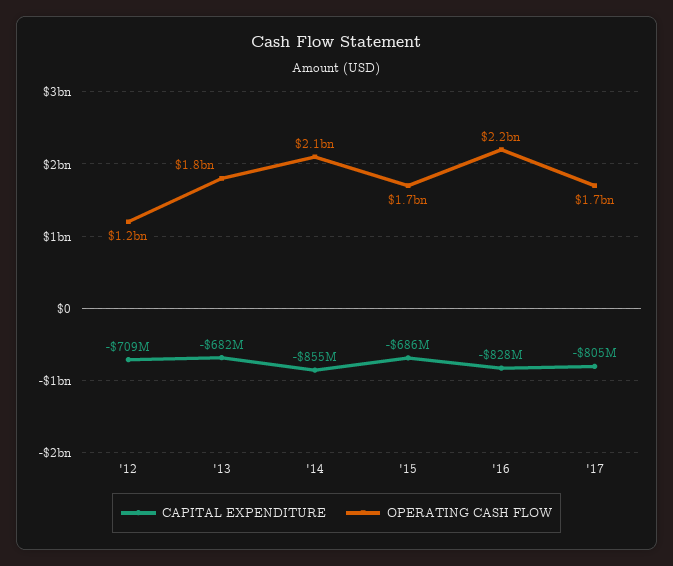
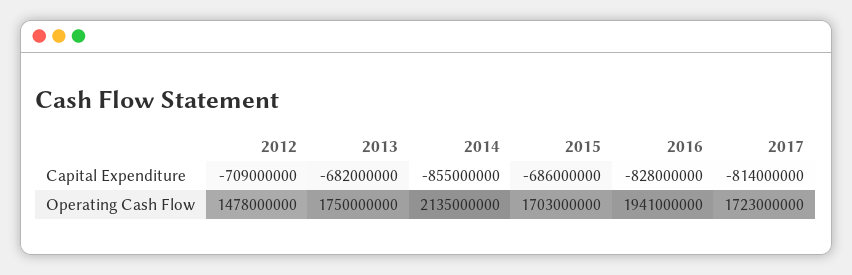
OPERATING CASH FLOW, '12: 1200000000 -> 1478000000
OPERATING CASH FLOW, '16: 2200000000 -> 1941000000
CAPITAL EXPENDITURE, '17: -805000000 -> -814000000

